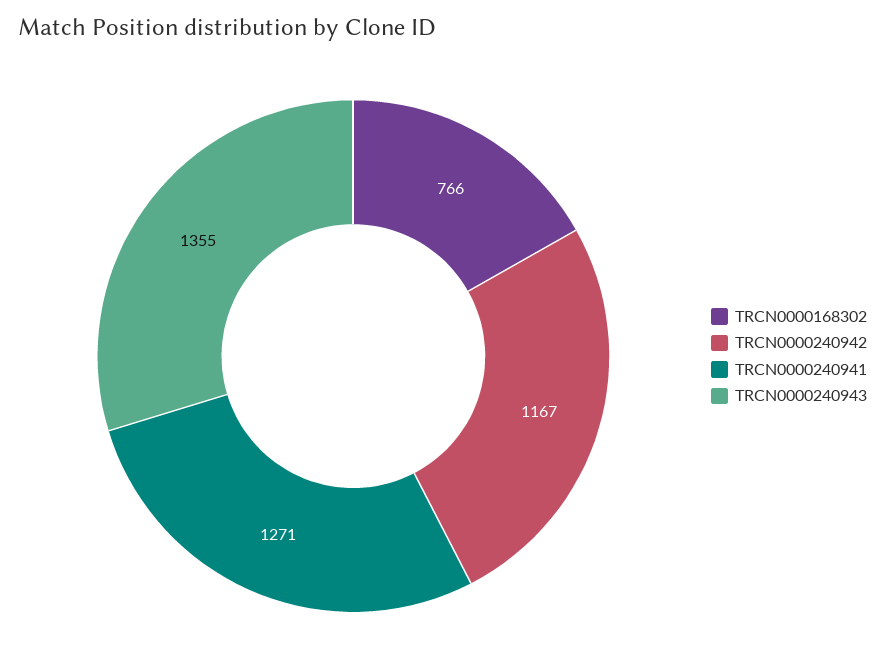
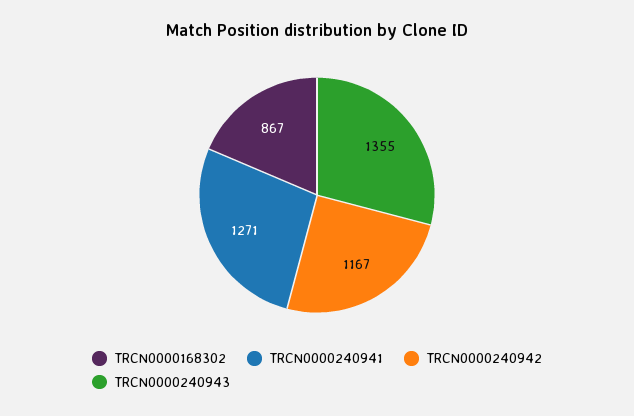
TRCN0000168302: 766 -> 867

